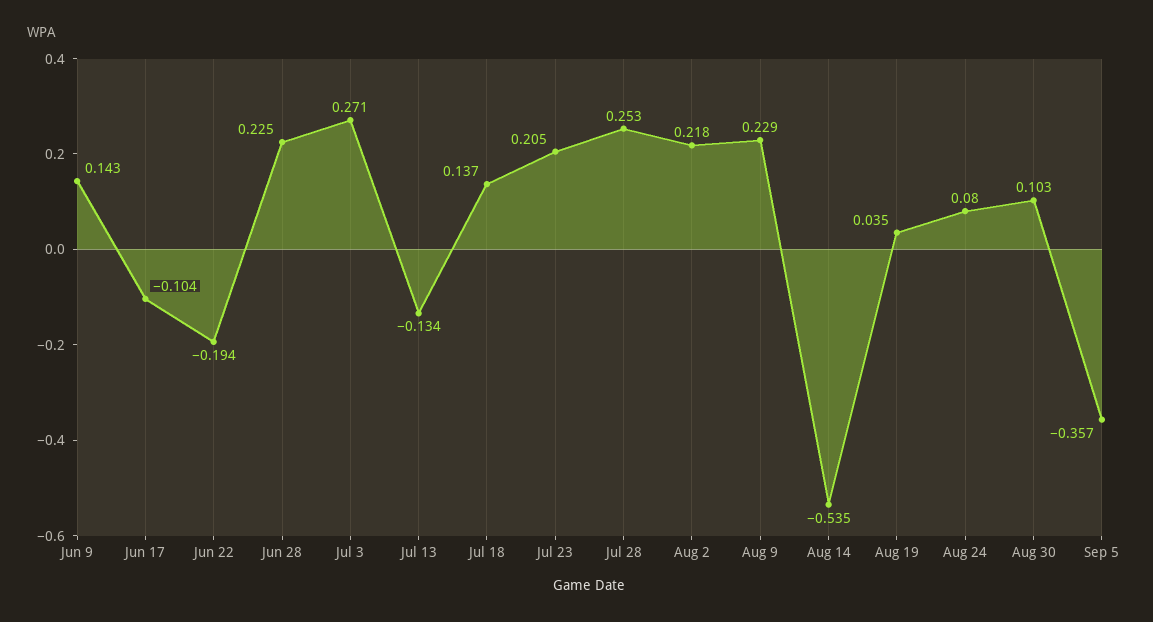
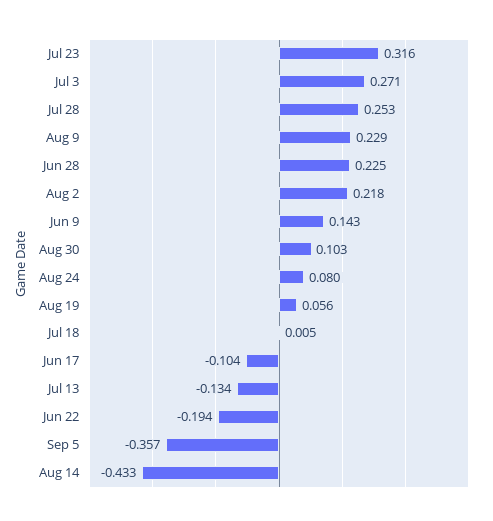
Jul 18: 0.137 -> 0.005
Jul 23: 0.205 -> 0.316
Aug 14: -0.535 -> -0.433
Aug 19: 0.035 -> 0.056

